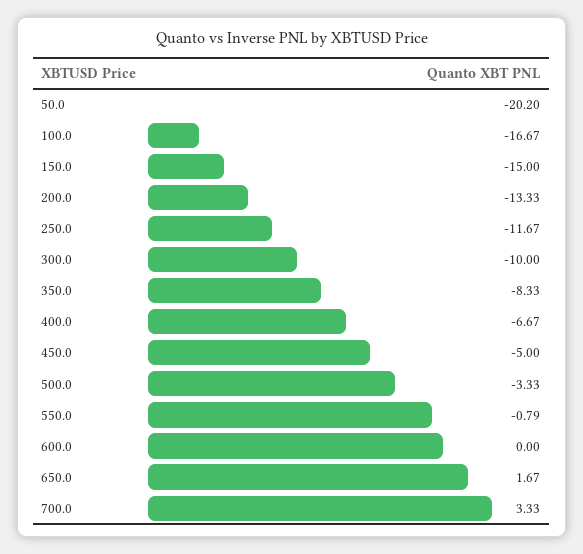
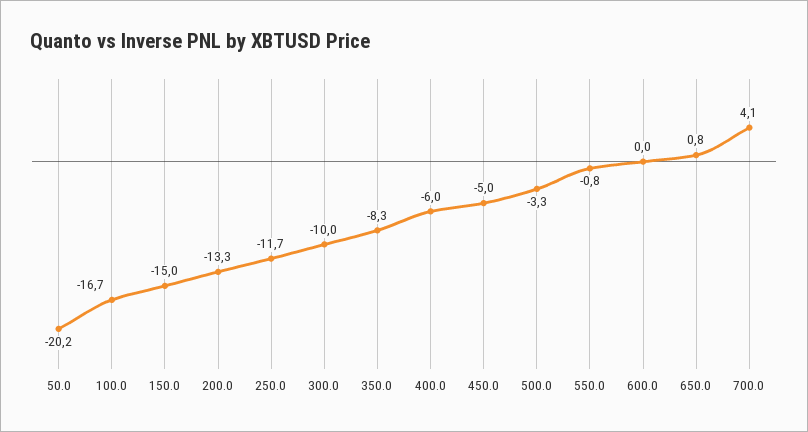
400.0: -6.67 -> -6
650.0: 1.67 -> 0.8
700.0: 3.33 -> 4.1

